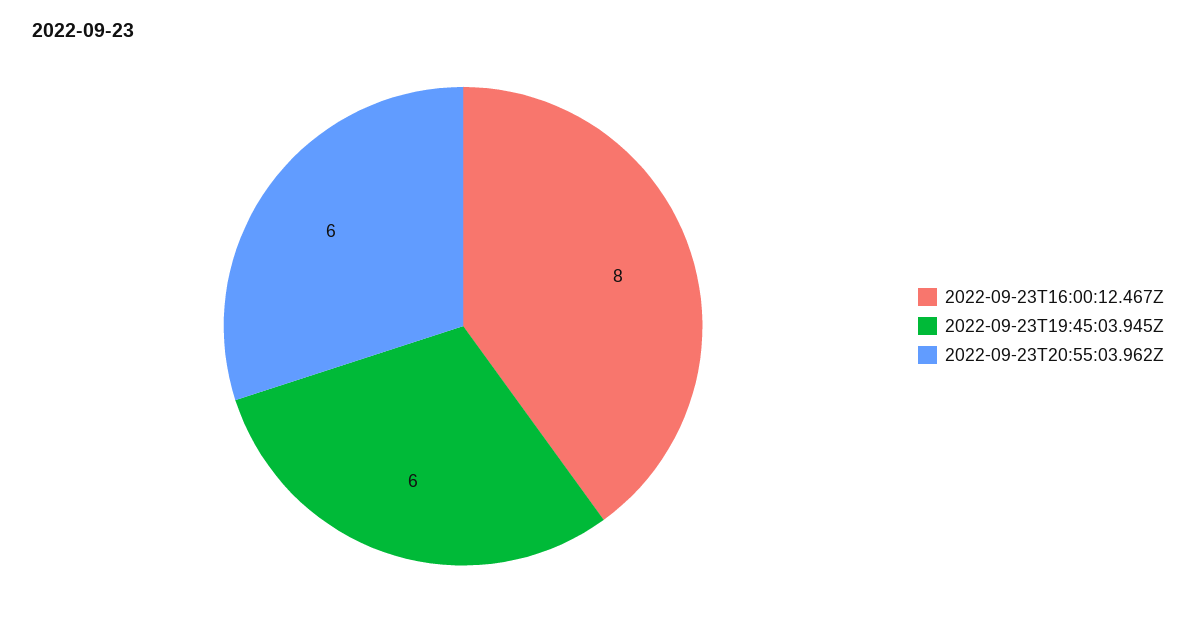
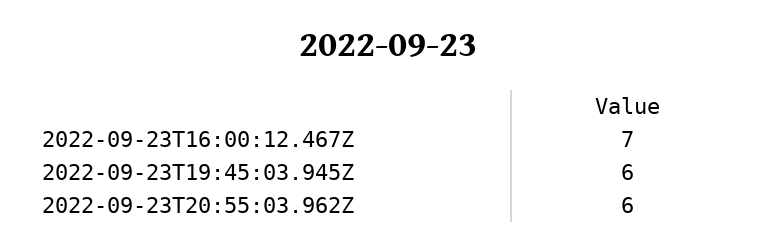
2022-09-23T16:00:12.467Z: 8 -> 7

